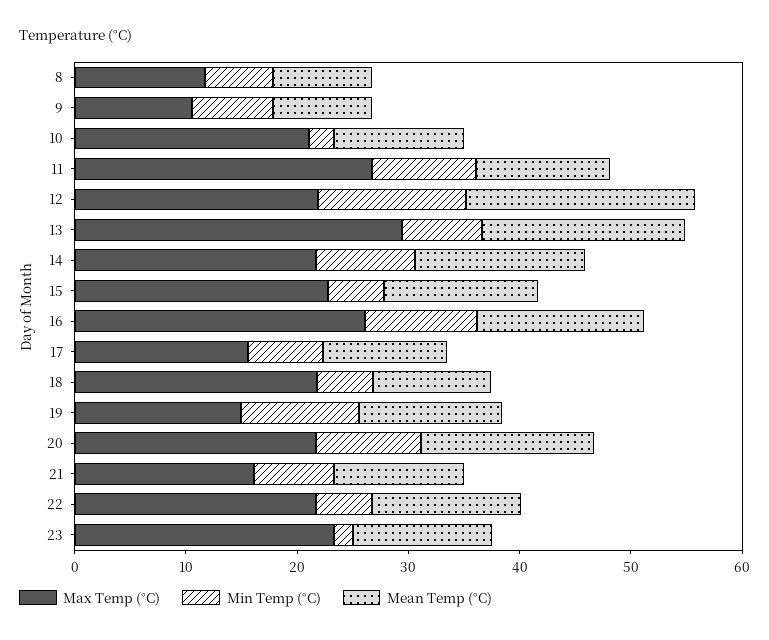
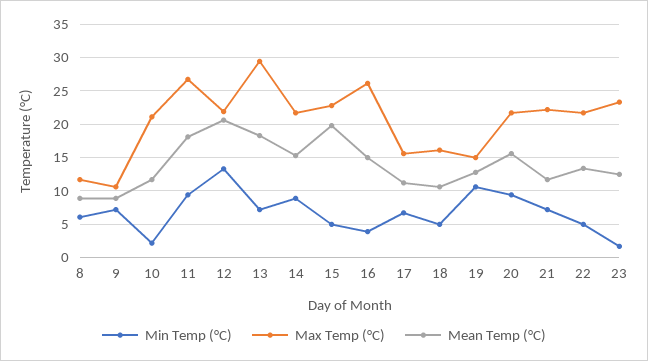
Mean Temp (°C), 11: 12 -> 18
Mean Temp (°C), 15: 14 -> 20
Min Temp (°C), 16: 10 -> 4
Max Temp (°C), 18: 22 -> 16
Max Temp (°C), 21: 16 -> 22

